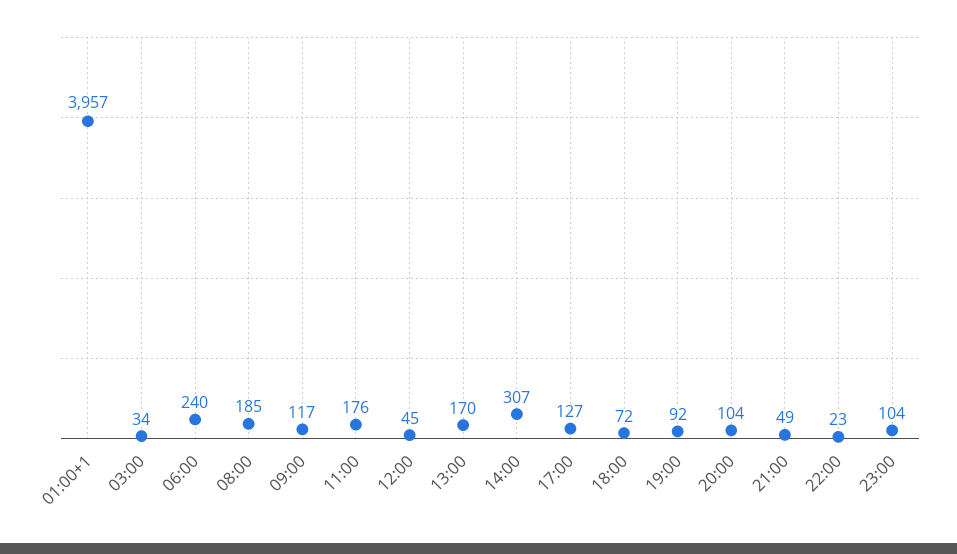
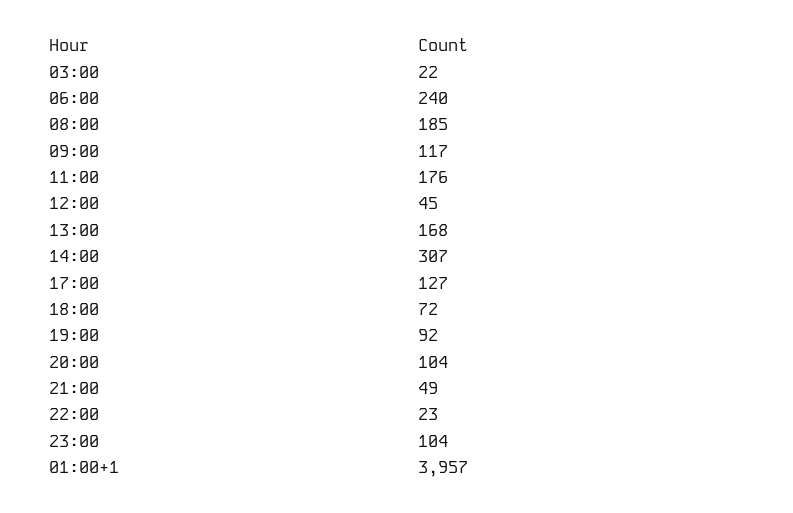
03:00: 34 -> 22
13:00: 170 -> 168

